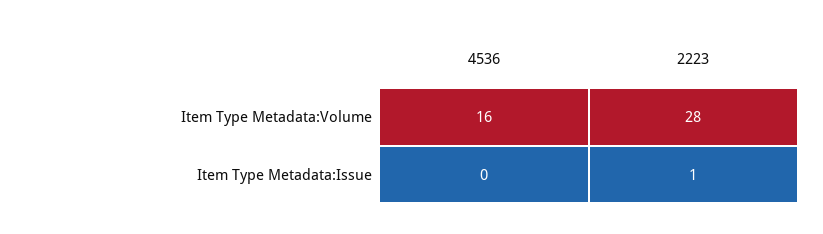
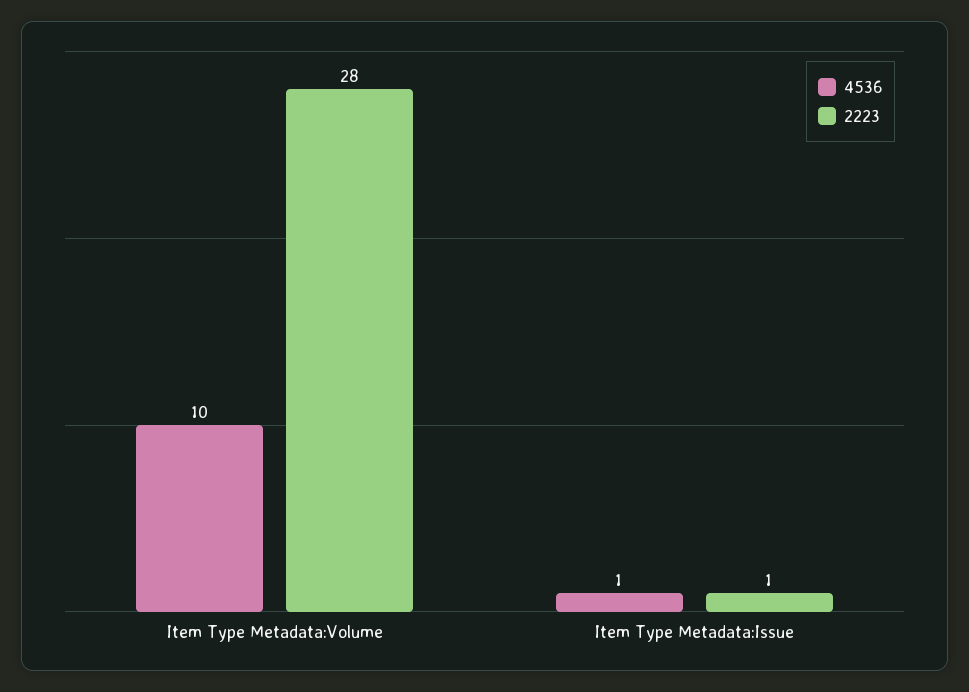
4536, Item Type Metadata:Volume: 16 -> 10
4536, Item Type Metadata:Issue: 0 -> 1

